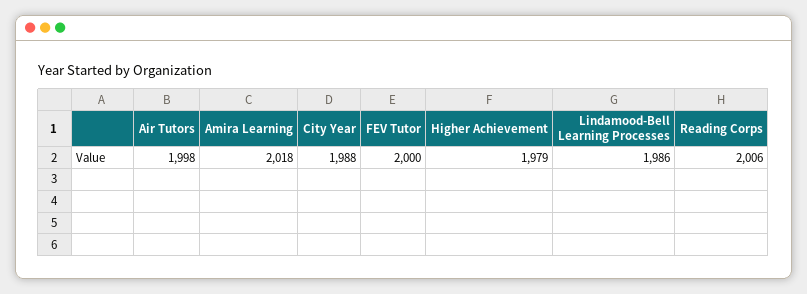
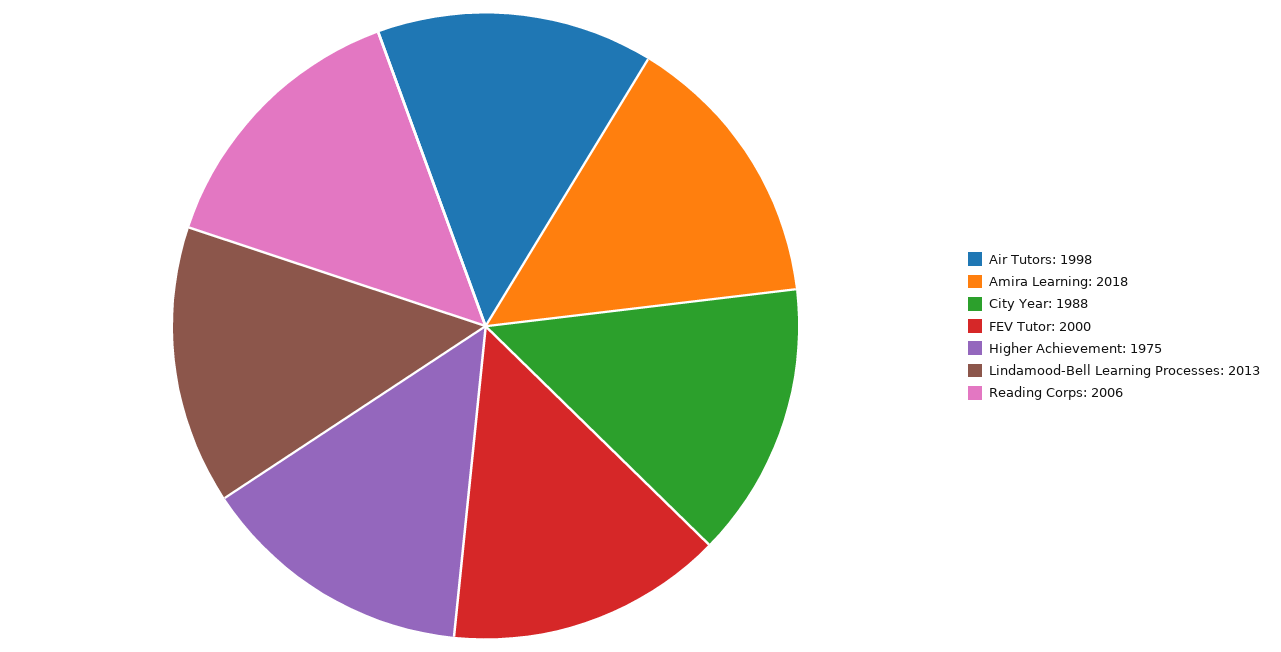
Higher Achievement: 1979 -> 1975
Lindamood-Bell Learning Processes: 1986 -> 2013

